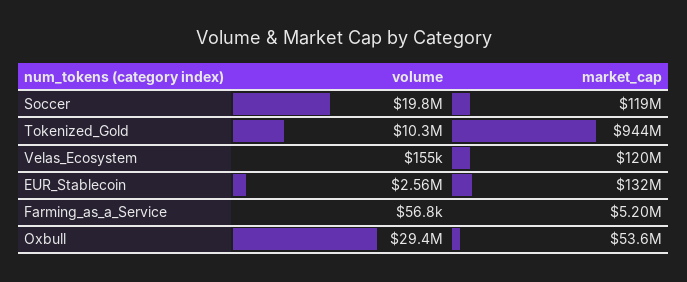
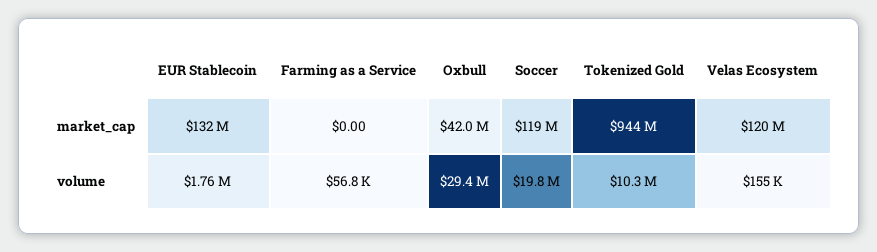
volume, EUR_Stablecoin: 2560000 -> 1760000
market_cap, Farming_as_a_Service: 5200000 -> 0
market_cap, Oxbull: 53600000 -> 42000000

